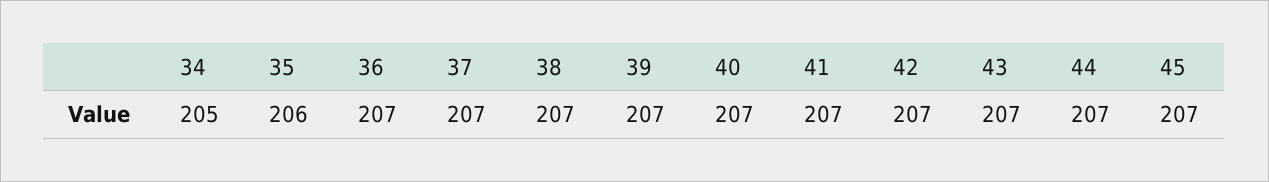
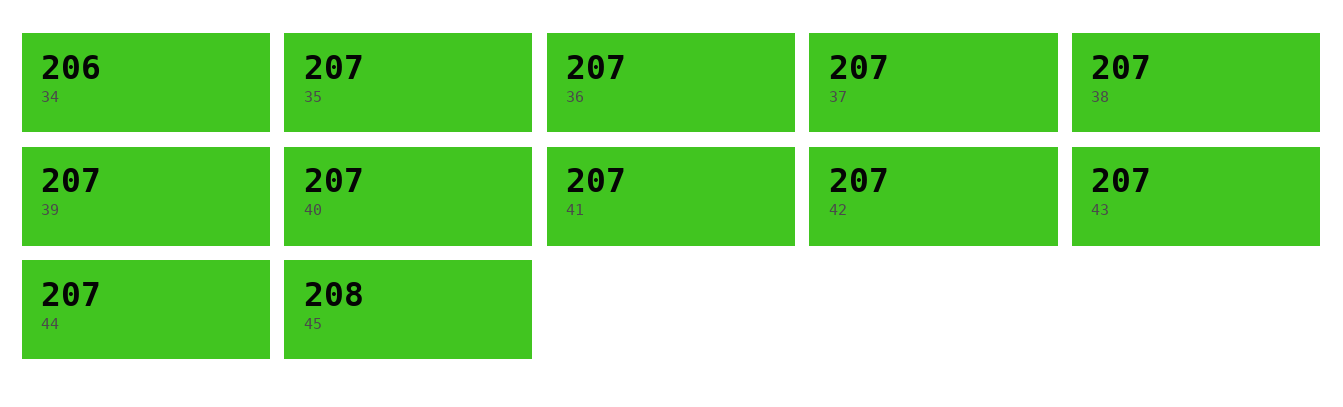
34: 205 -> 206
35: 206 -> 207
45: 207 -> 208

